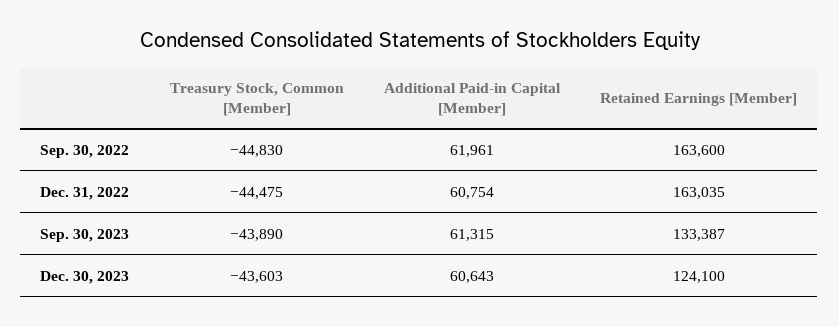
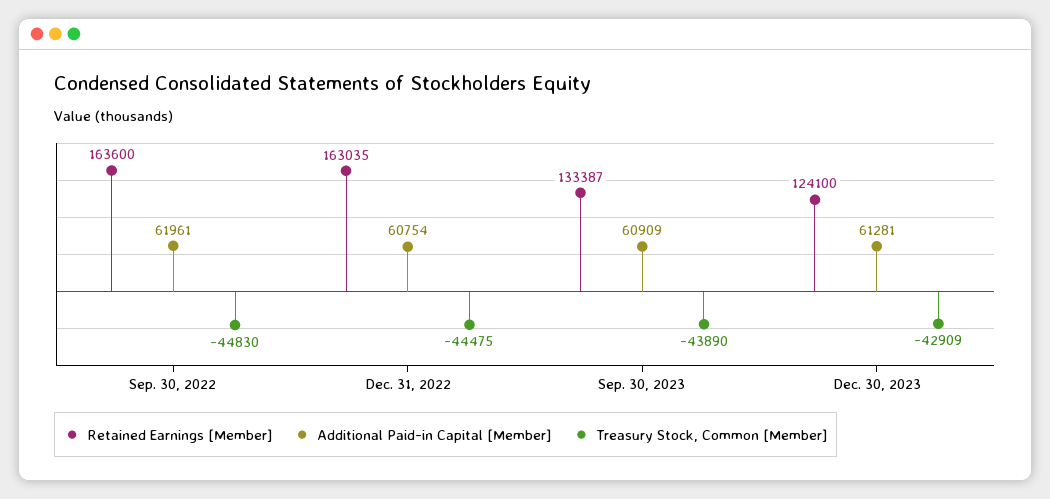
Additional Paid-in Capital [Member], Sep. 30, 2023: 61315 -> 60909
Treasury Stock, Common [Member], Dec. 30, 2023: -43603 -> -42909
Additional Paid-in Capital [Member], Dec. 30, 2023: 60643 -> 61281

